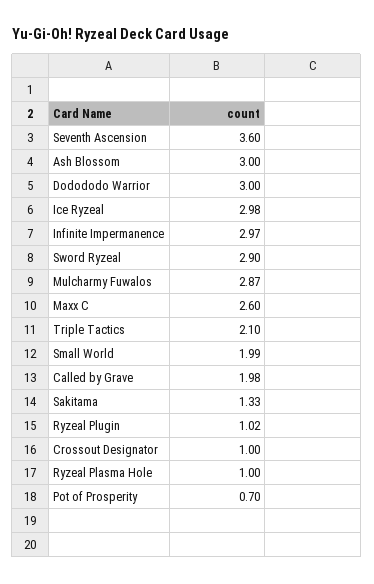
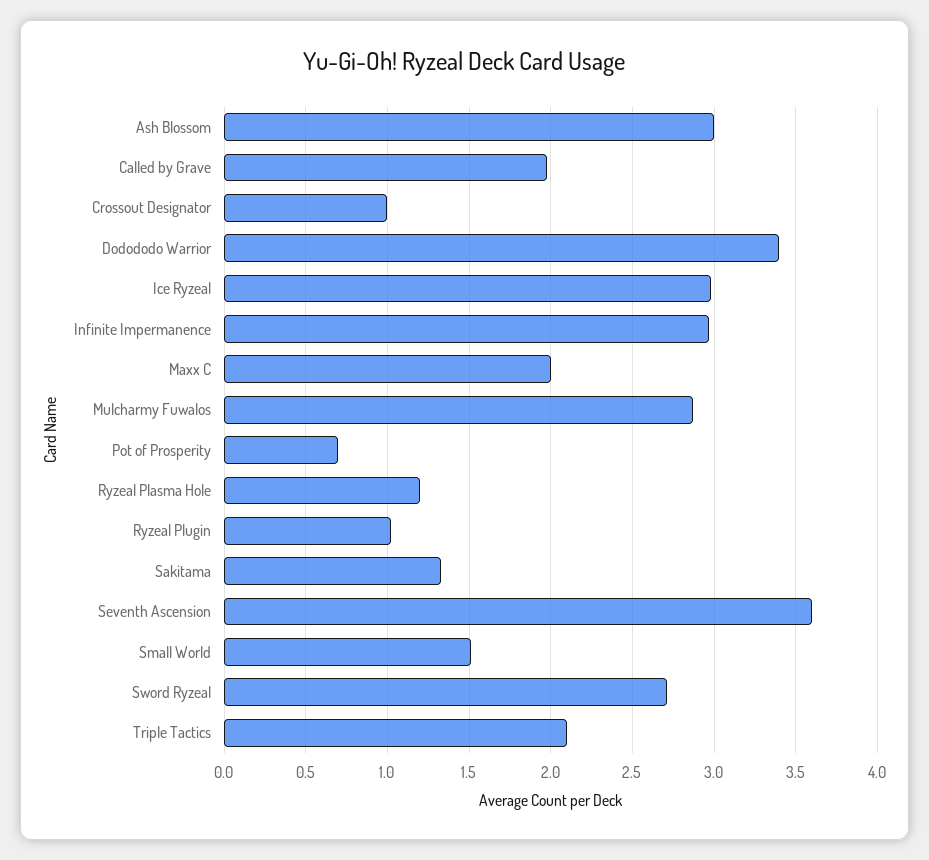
Dodododo Warrior: 3 -> 3.4
Sword Ryzeal: 2.9 -> 2.7
Maxx C: 2.6 -> 2
Small World: 1.99 -> 1.5
Ryzeal Plasma Hole: 1 -> 1.2

